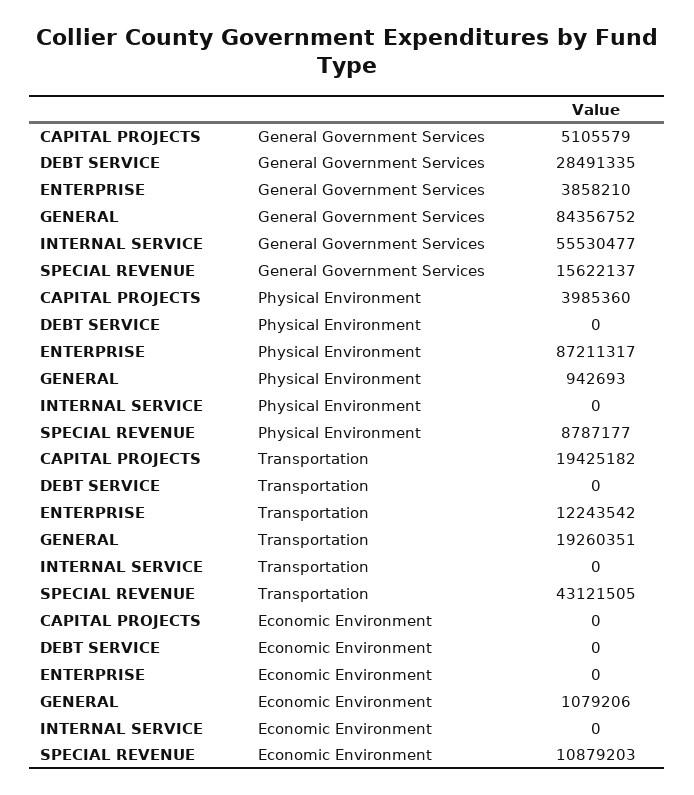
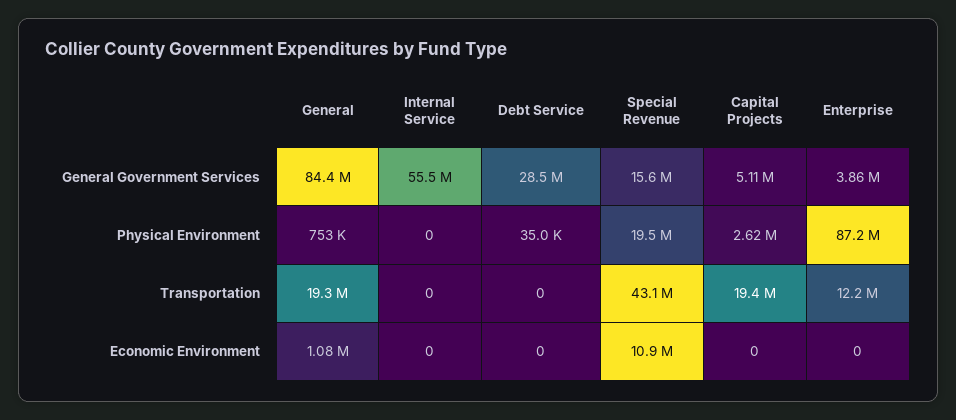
CAPITAL PROJECTS, Physical Environment: 3985360 -> 2620000
DEBT SERVICE, Physical Environment: 0 -> 35000
GENERAL, Physical Environment: 942693 -> 753000
SPECIAL REVENUE, Physical Environment: 8787177 -> 19500000

